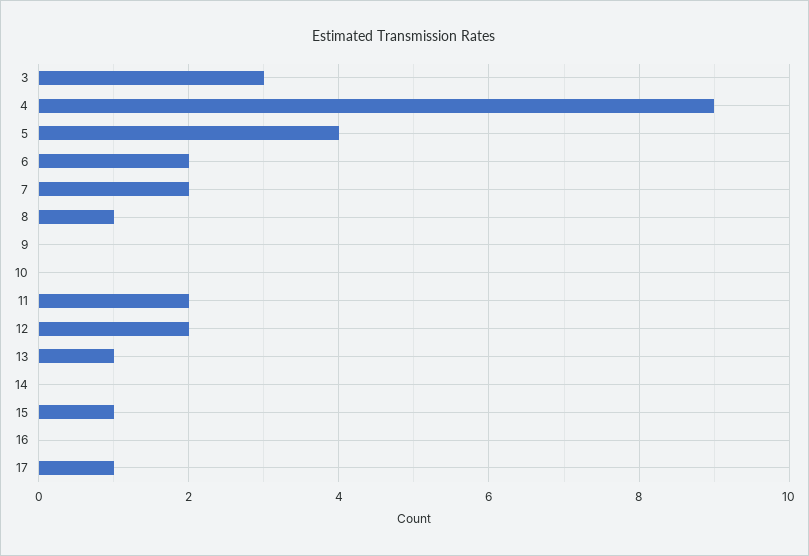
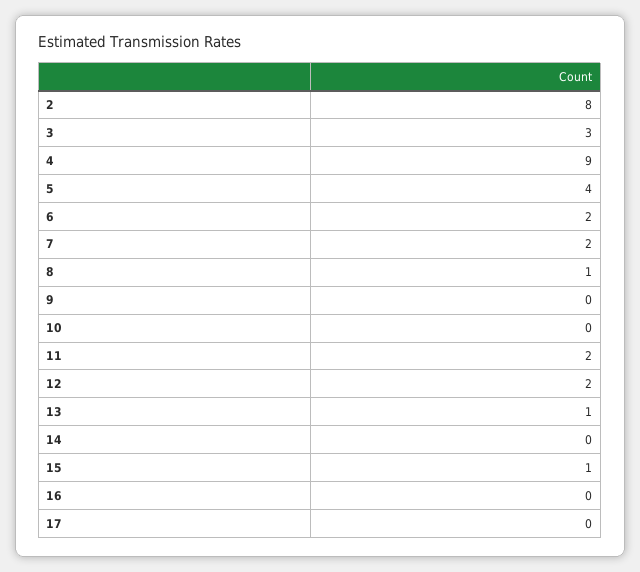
17: 1 -> 0
2: none -> 8

